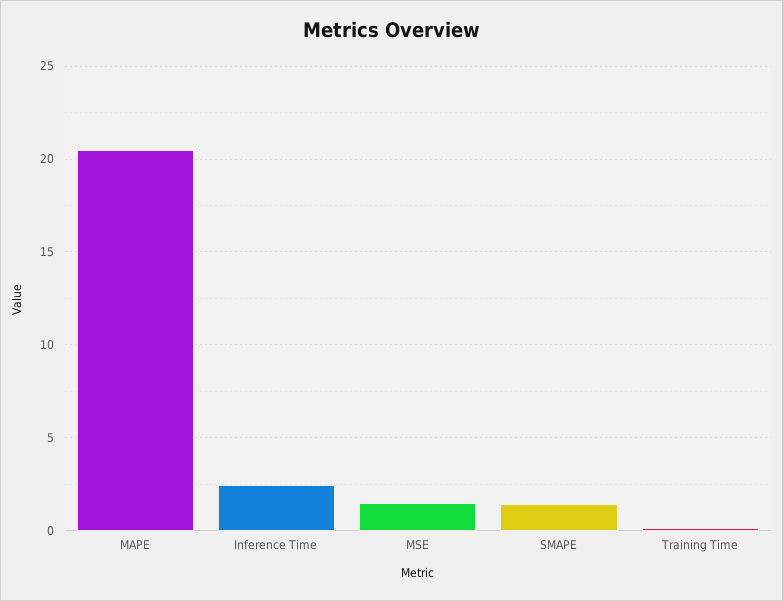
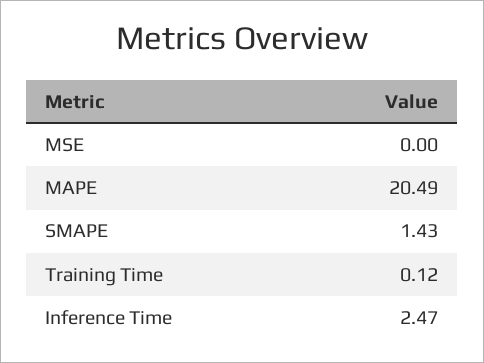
MSE: 1.5 -> 0

